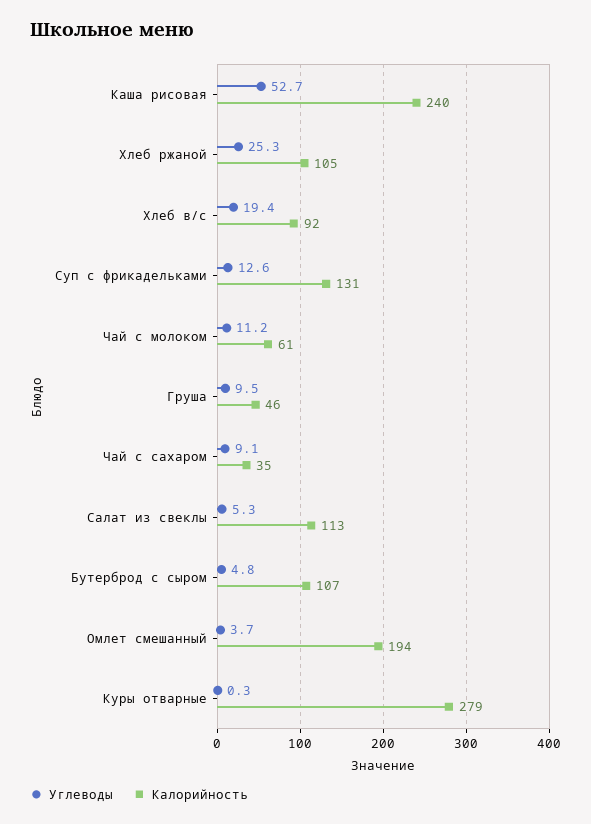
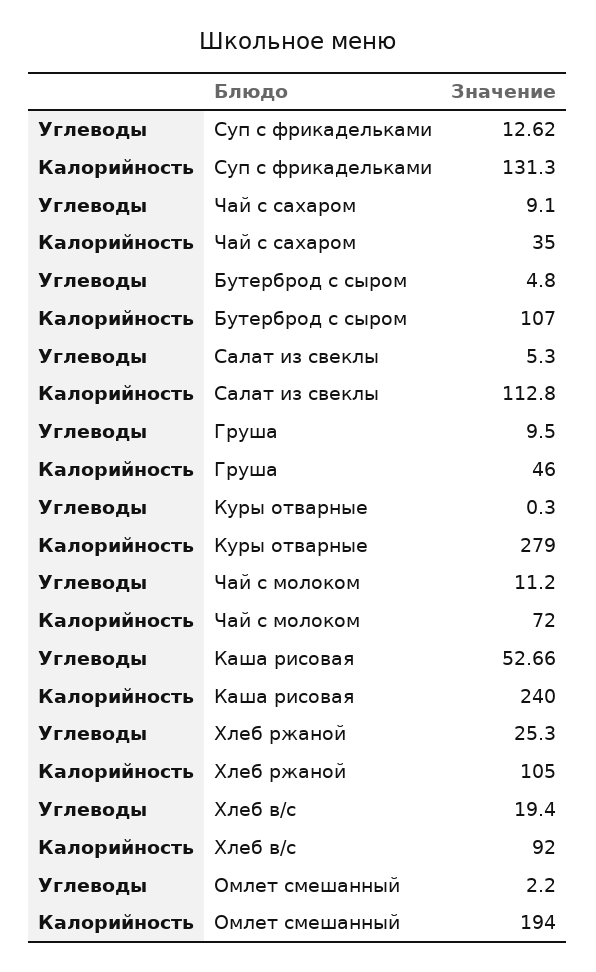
Калорийность, Чай с молоком: 61 -> 72
Углеводы, Омлет смешанный: 3.7 -> 2.2

